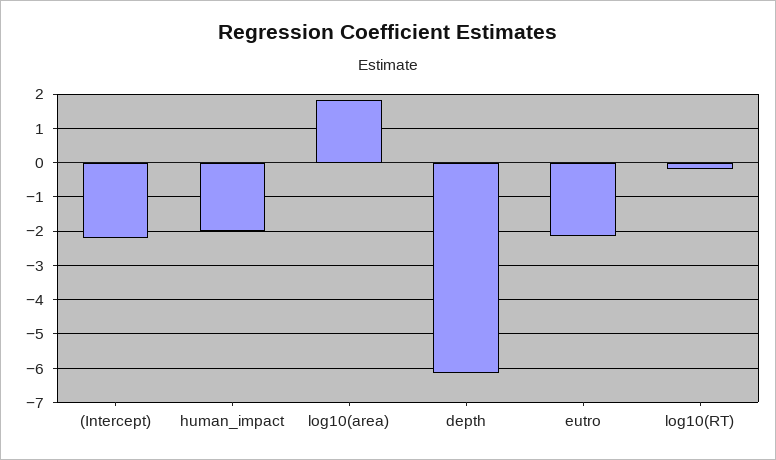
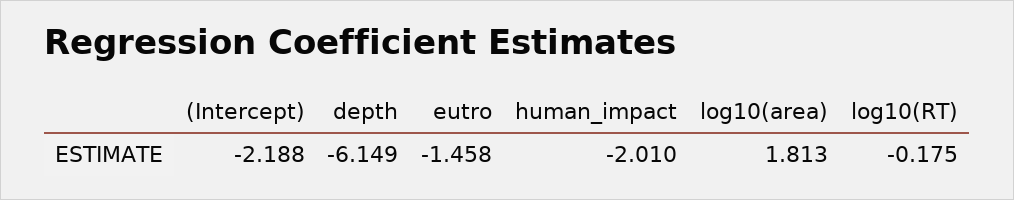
eutro: -2.2 -> -1.458

